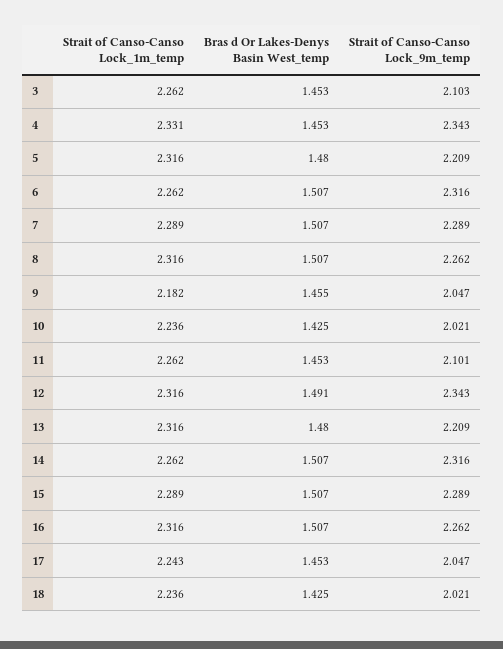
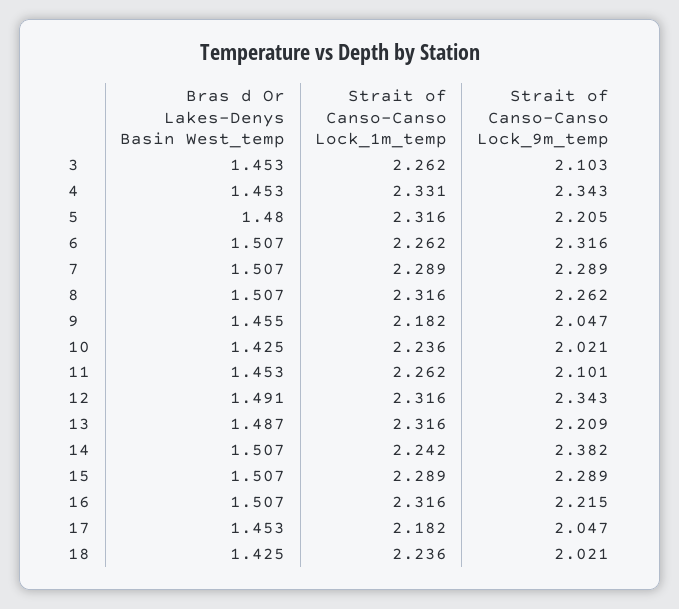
Strait of Canso-Canso Lock_9m_temp, 5: 2.209 -> 2.205
Bras d Or Lakes-Denys Basin West_temp, 13: 1.48 -> 1.487
Strait of Canso-Canso Lock_1m_temp, 14: 2.262 -> 2.242
Strait of Canso-Canso Lock_9m_temp, 14: 2.316 -> 2.382
Strait of Canso-Canso Lock_9m_temp, 16: 2.262 -> 2.215
Strait of Canso-Canso Lock_1m_temp, 17: 2.243 -> 2.182

